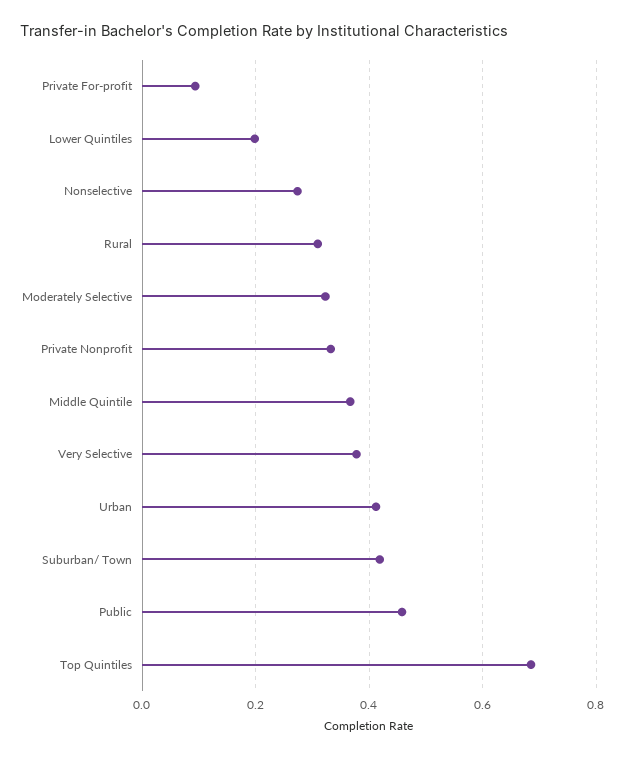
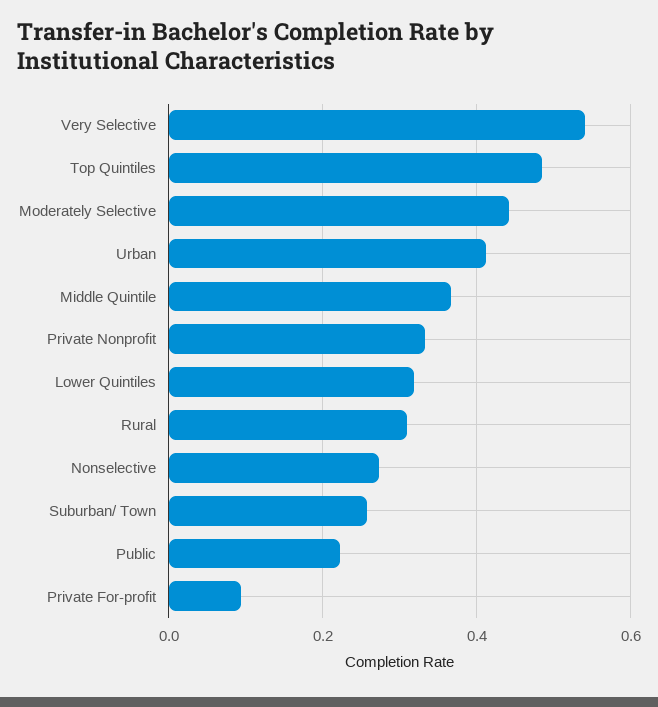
Lower Quintiles: 0.2 -> 0.32
Moderately Selective: 0.32 -> 0.44
Very Selective: 0.38 -> 0.54
Suburban/ Town: 0.42 -> 0.26
Public: 0.46 -> 0.22
Top Quintiles: 0.68 -> 0.48

